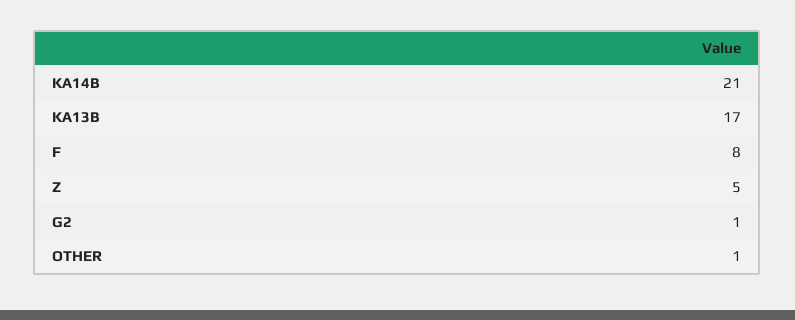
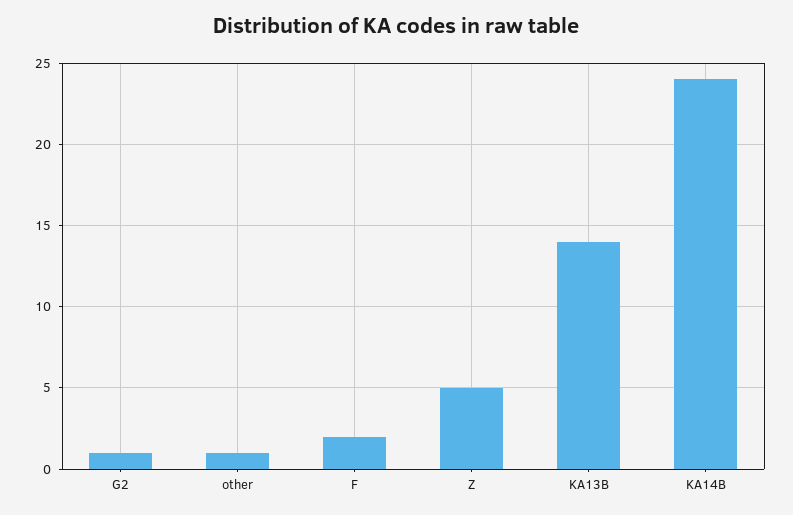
KA14B: 21 -> 24
KA13B: 17 -> 14
F: 8 -> 2

